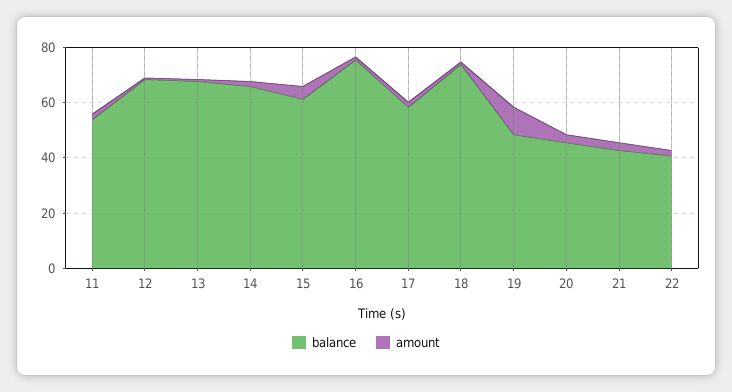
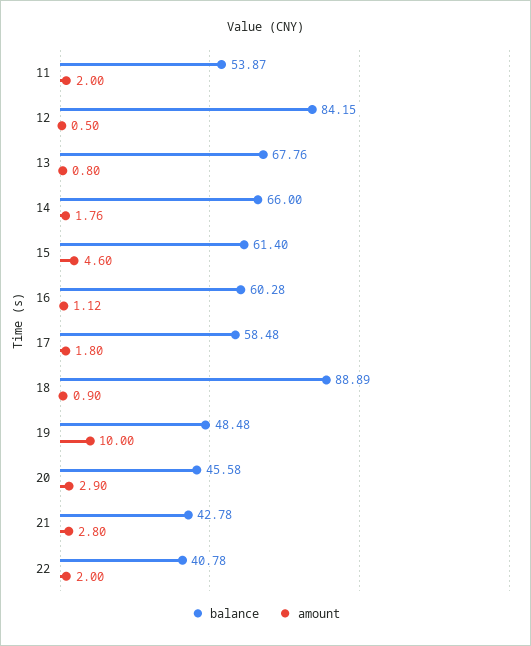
balance, 12: 70 -> 84.15
balance, 16: 75 -> 60.28
balance, 18: 75 -> 88.89

